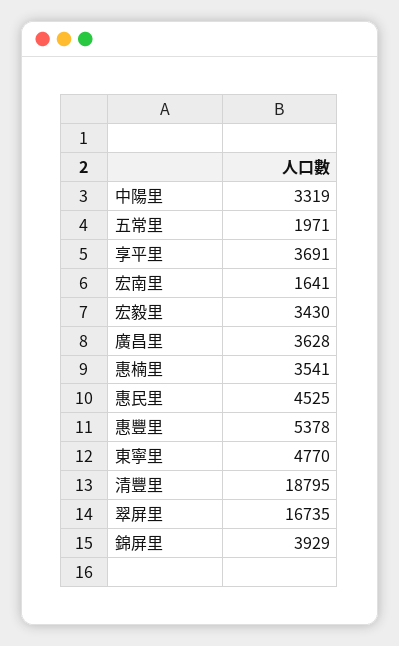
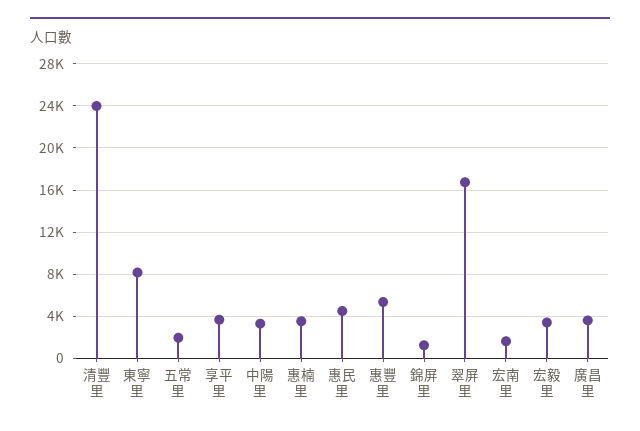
東寧里: 4770 -> 8000
清豐里: 18795 -> 24000
錦屏里: 3929 -> 1000

